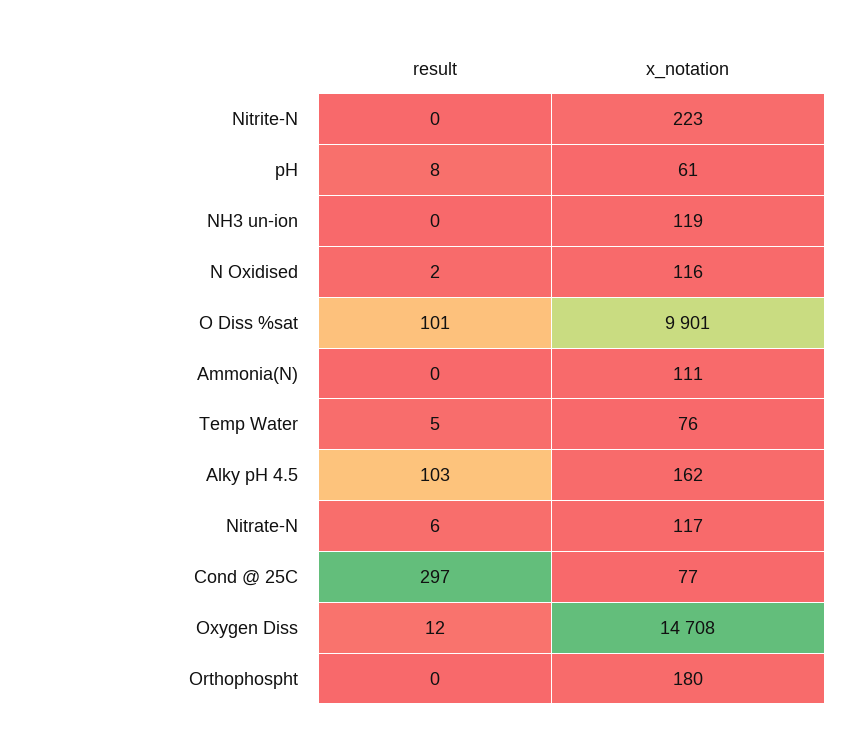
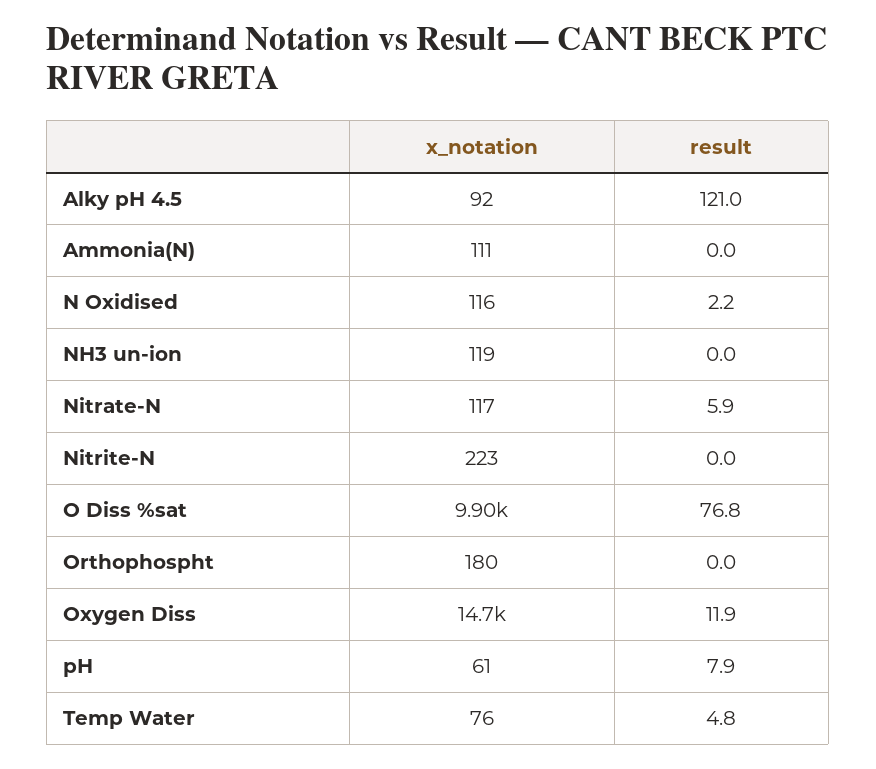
result, O Diss %sat: 101 -> 76.8
result, Alky pH 4.5: 103 -> 121
x_notation, Alky pH 4.5: 162 -> 92
result, Cond @ 25C: 297 -> none
x_notation, Cond @ 25C: 77 -> none

